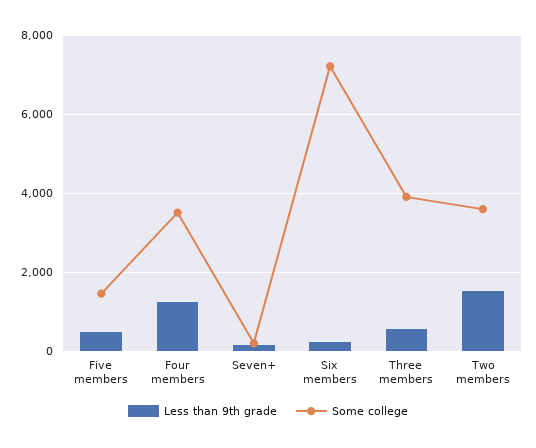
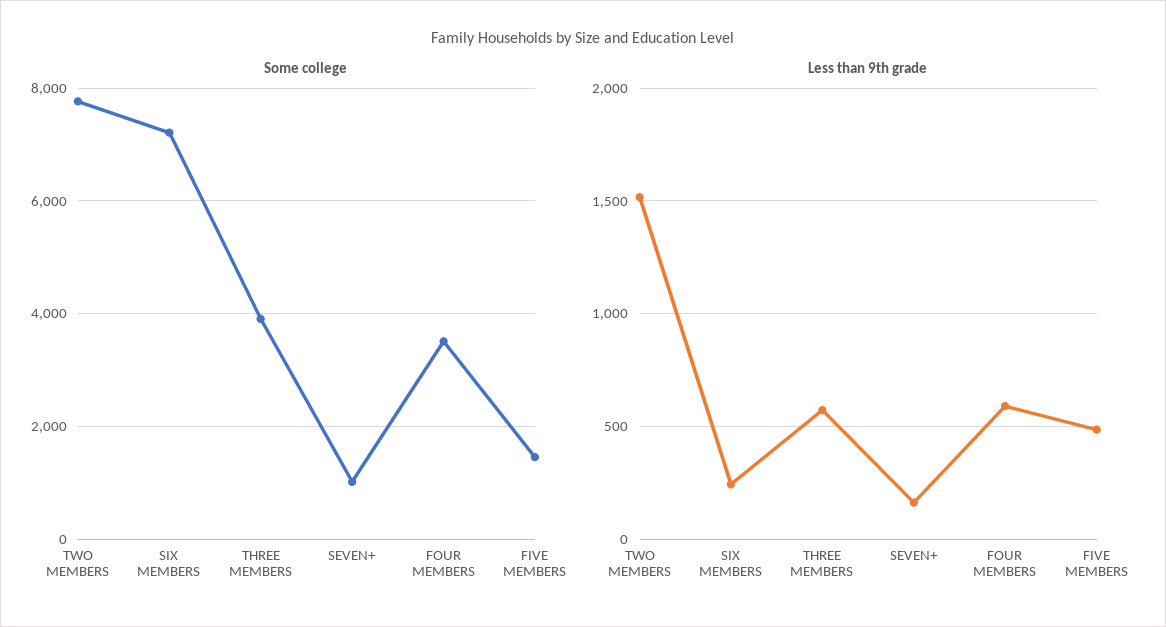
Less than 9th grade, Four members: 1200 -> 600
Some college, Seven+: 200 -> 1000
Some college, Two members: 3600 -> 7800

